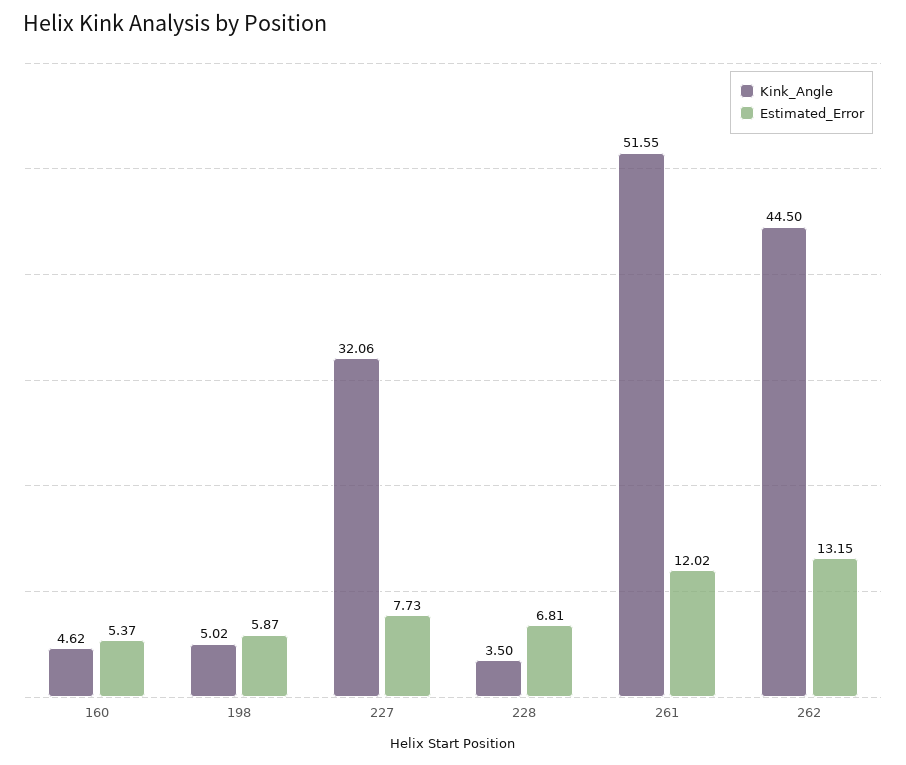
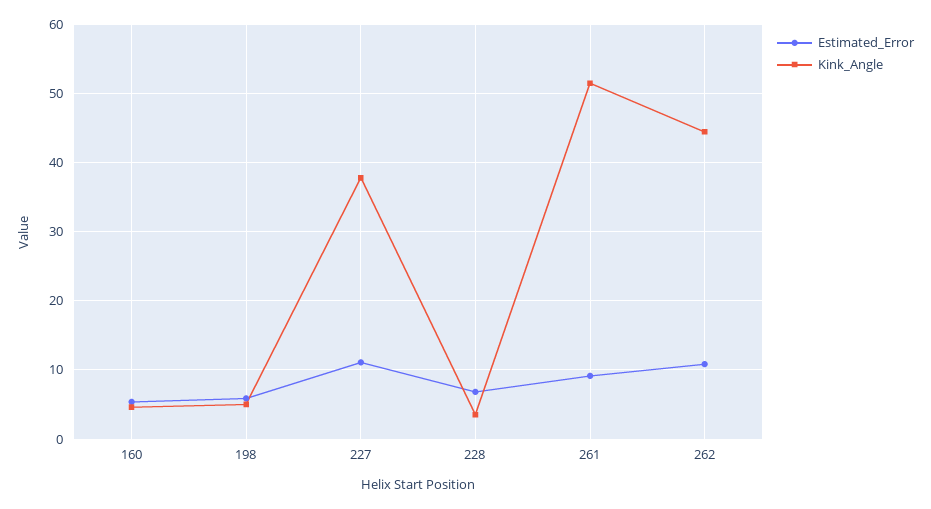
Kink_Angle, 227: 32.06 -> 38
Estimated_Error, 227: 7.73 -> 11
Estimated_Error, 261: 12.02 -> 9
Estimated_Error, 262: 13.15 -> 11

